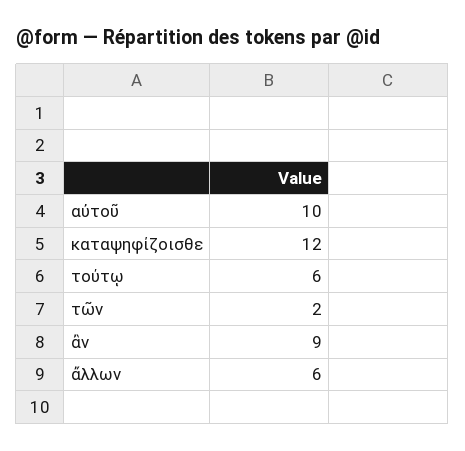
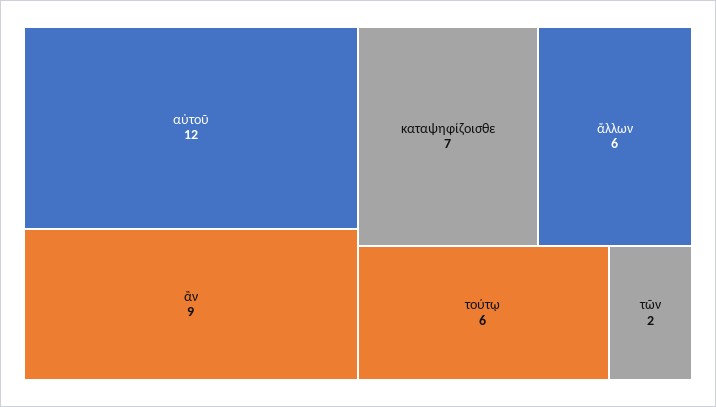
αὐτοῦ: 10 -> 12
καταψηφίζοισθε: 12 -> 7

